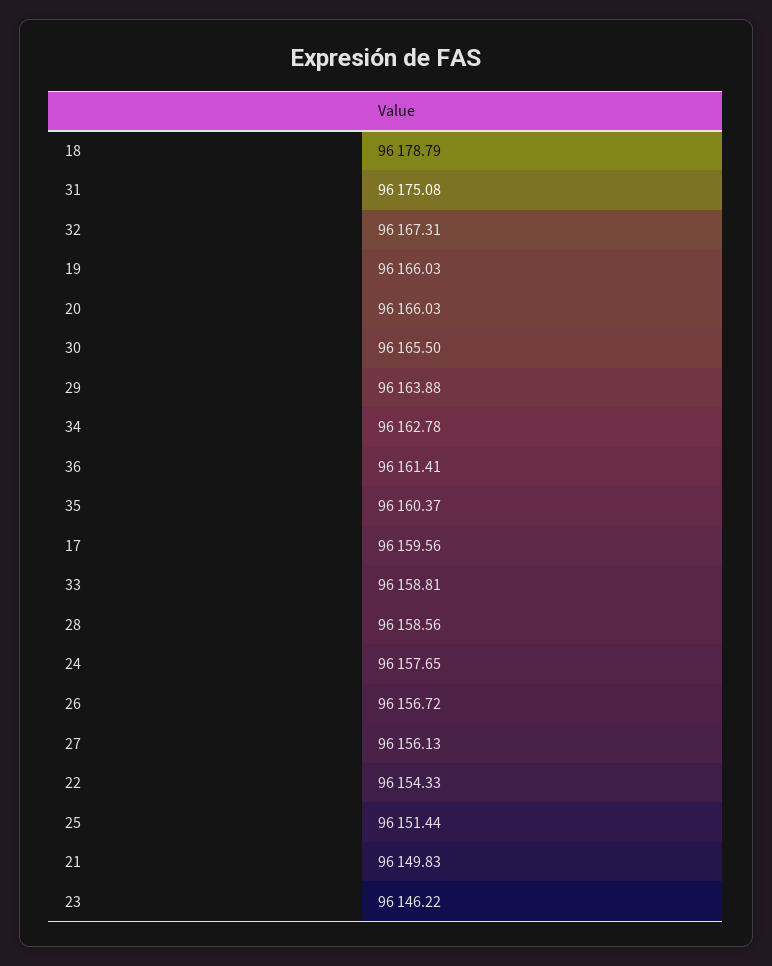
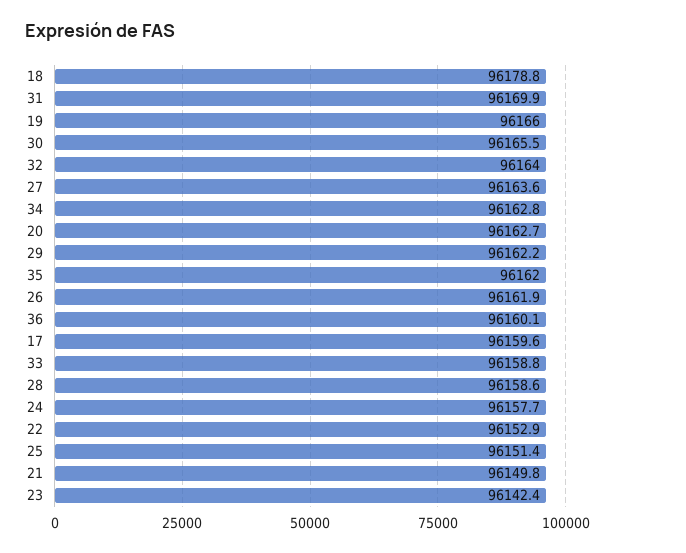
31: 96175.08 -> 96169.9
32: 96167.31 -> 96164
20: 96166.03 -> 96162.7
29: 96163.88 -> 96162.2
36: 96161.41 -> 96160.1
35: 96160.37 -> 96162
26: 96156.72 -> 96161.9
27: 96156.13 -> 96163.6
22: 96154.33 -> 96152.9
23: 96146.22 -> 96142.4

